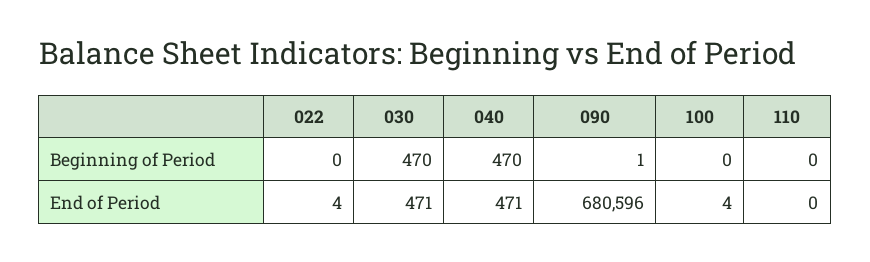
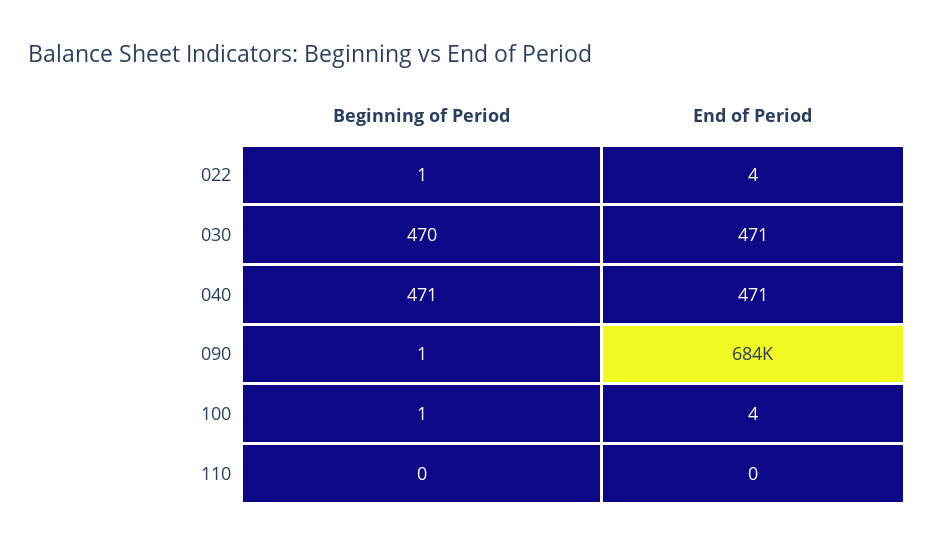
022, Beginning of Period: 0 -> 1
040, Beginning of Period: 470 -> 471
100, Beginning of Period: 0 -> 1
090, End of Period: 680596 -> 684000

